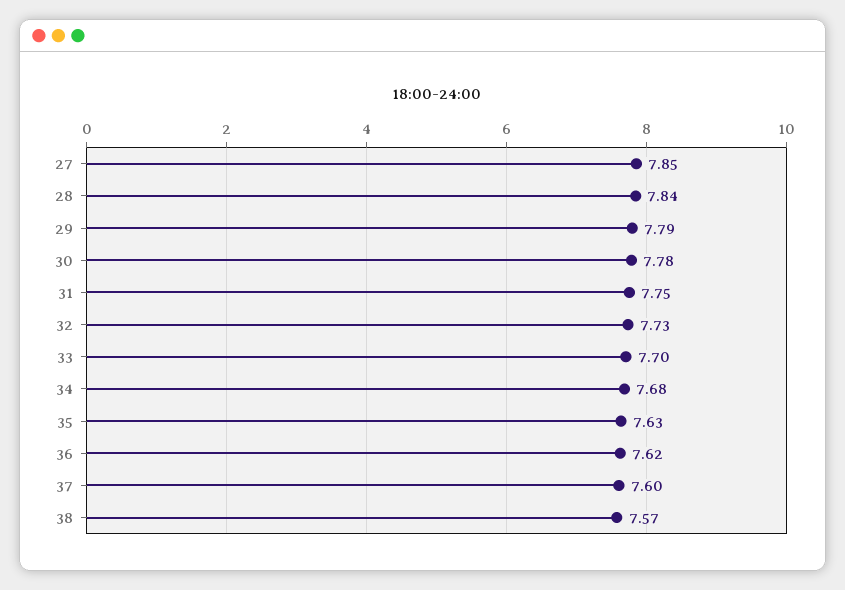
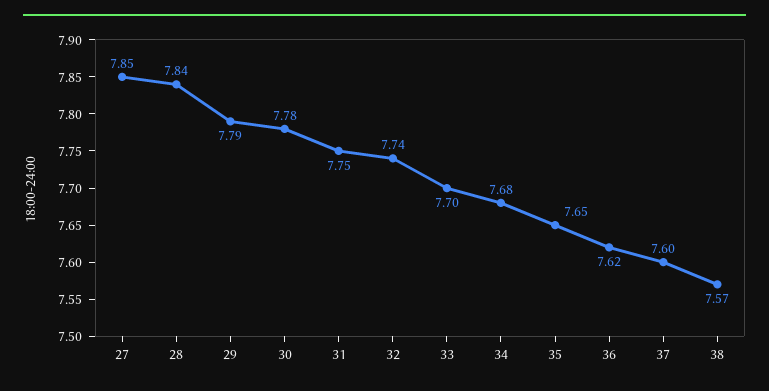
32: 7.73 -> 7.74
35: 7.63 -> 7.65

